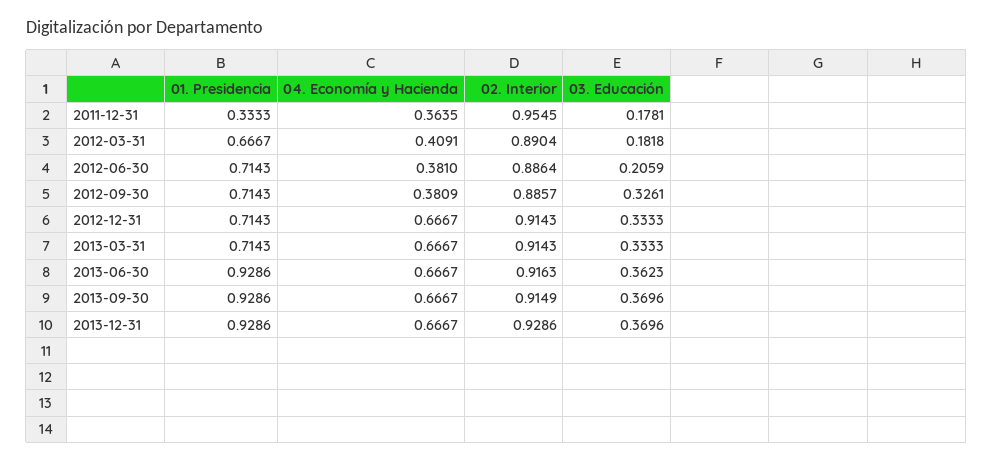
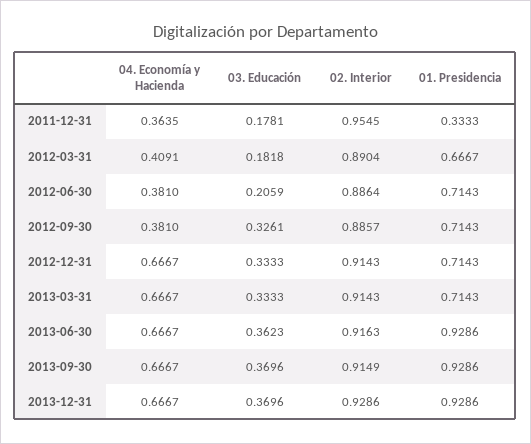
04. Economía y Hacienda, 2012-09-30: 0.3809 -> 0.381

